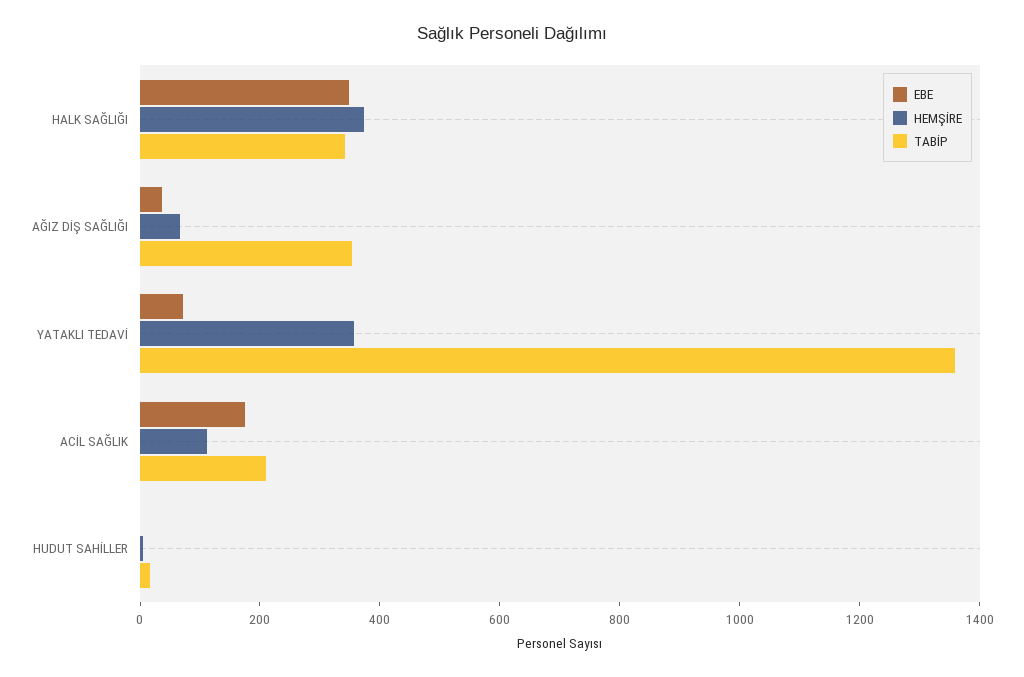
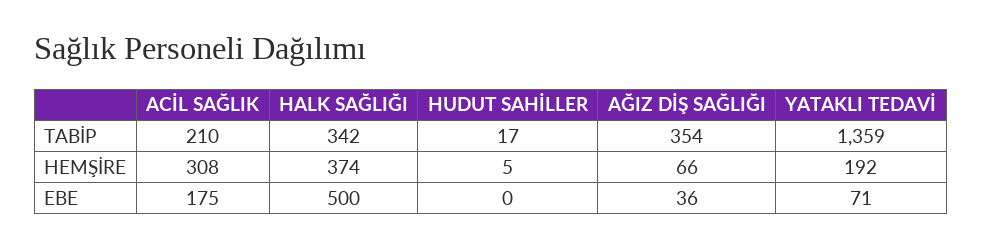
EBE, HALK SAĞLIĞI: 350 -> 500
HEMŞİRE, YATAKLI TEDAVİ: 350 -> 192
HEMŞİRE, ACİL SAĞLIK: 100 -> 308

